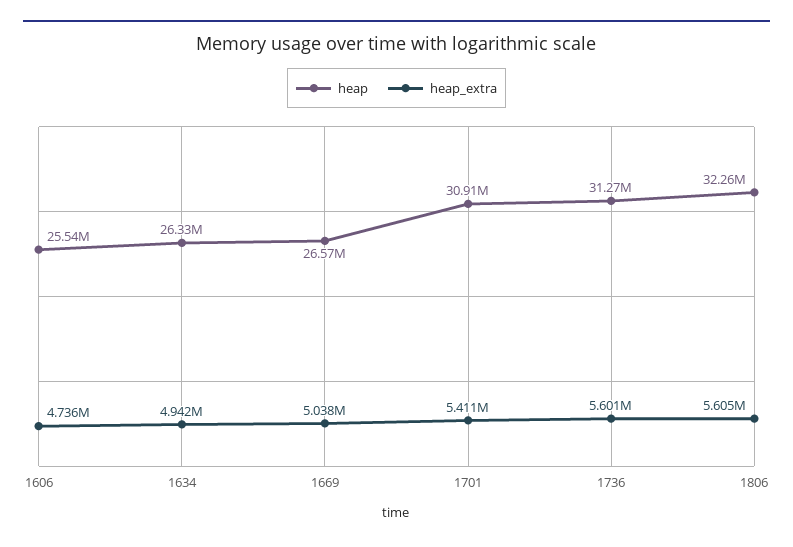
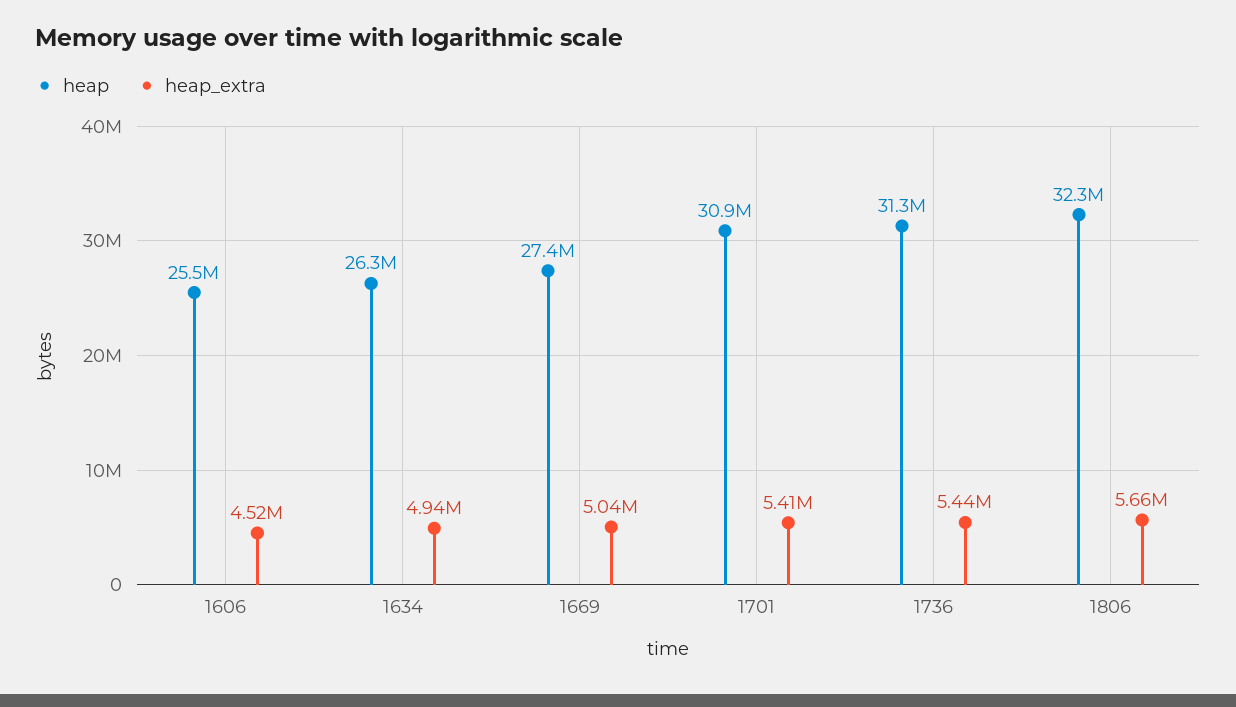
heap_extra, 1606: 4736000 -> 4520000
heap, 1669: 26570000 -> 27400000
heap_extra, 1736: 5601000 -> 5440000
heap_extra, 1806: 5605000 -> 5660000

